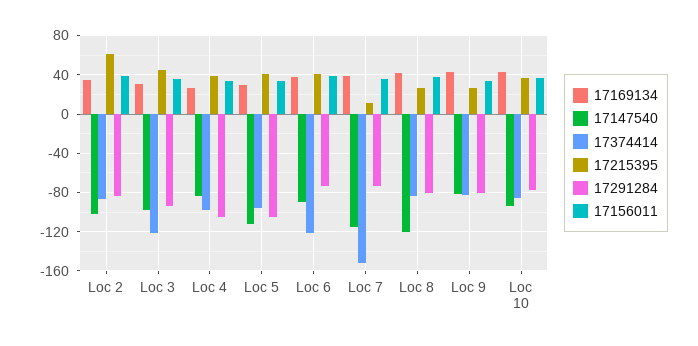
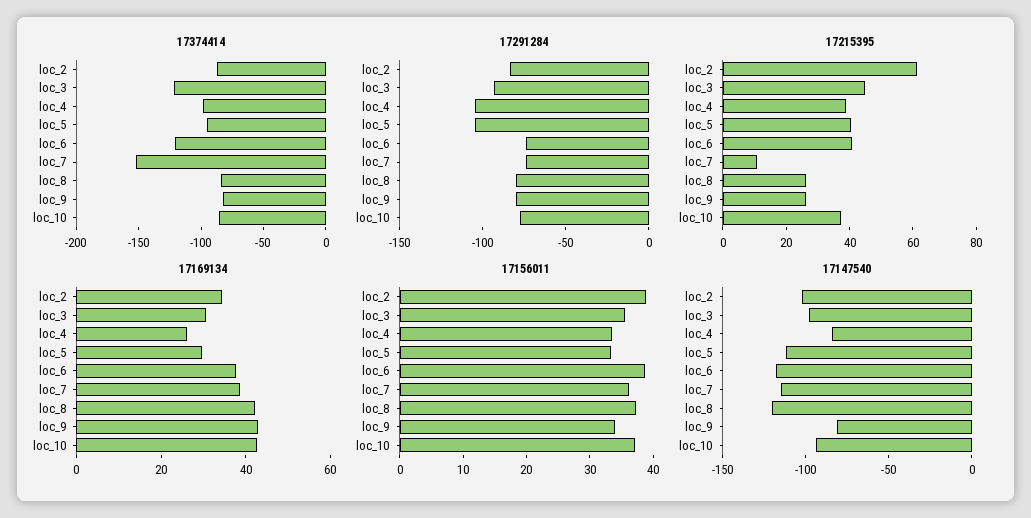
17147540, Loc 6: -90 -> -120

